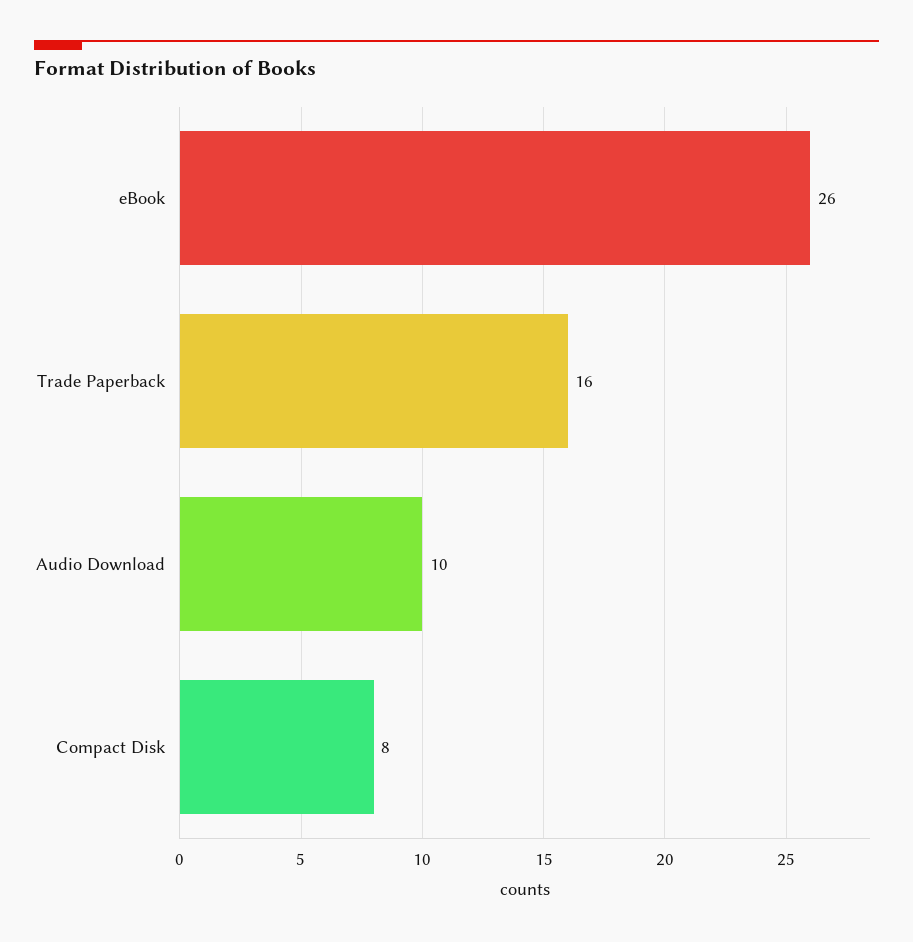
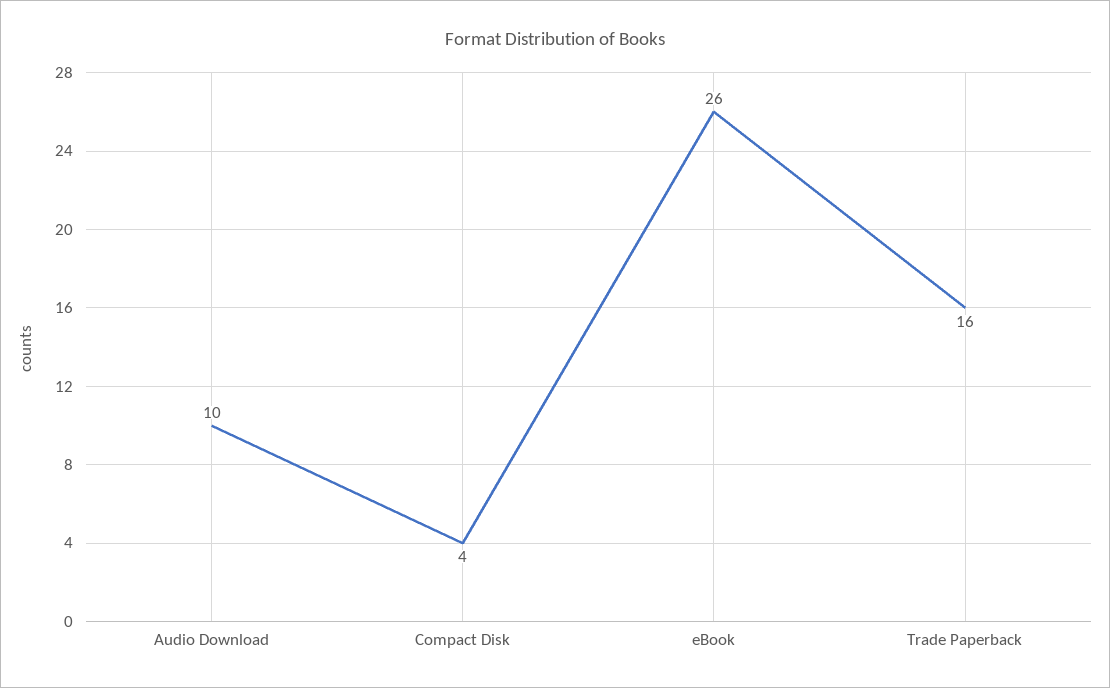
Compact Disk: 8 -> 4

